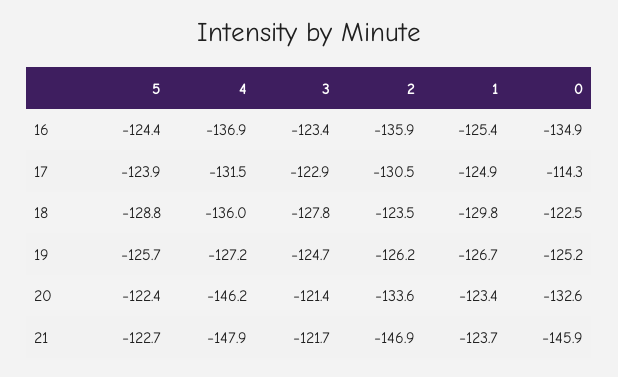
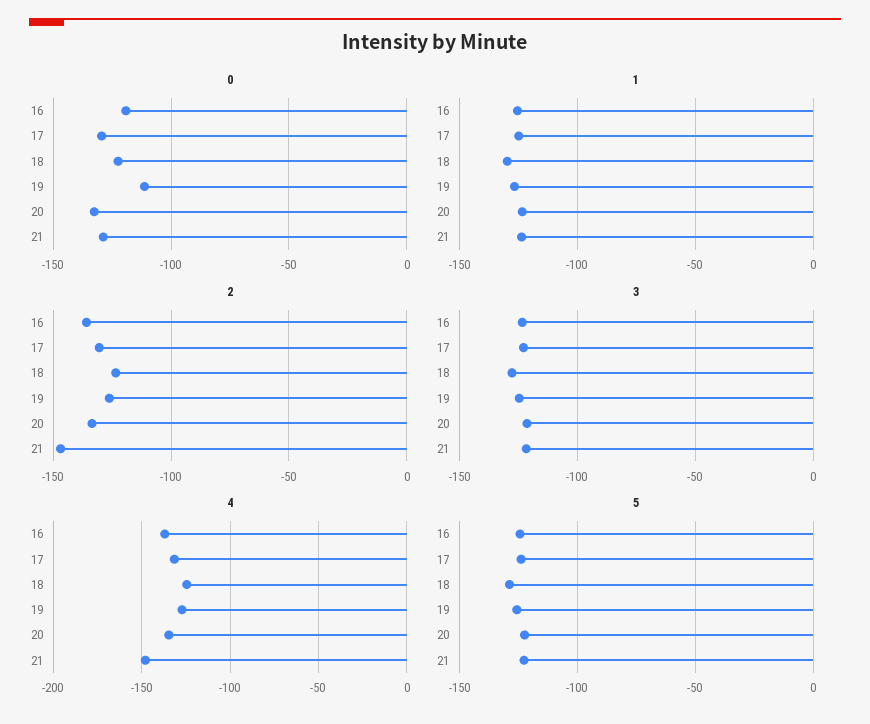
0, 16: -134.9 -> -120
0, 17: -114.3 -> -130
4, 18: -136 -> -125
0, 19: -125.2 -> -110
4, 20: -146.2 -> -135
0, 21: -145.9 -> -130

